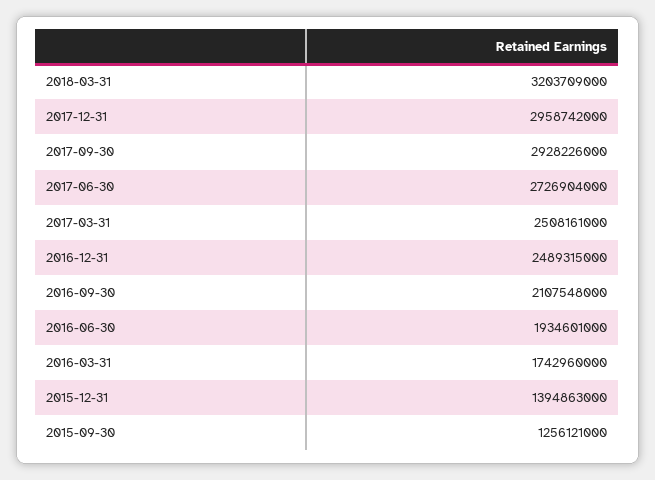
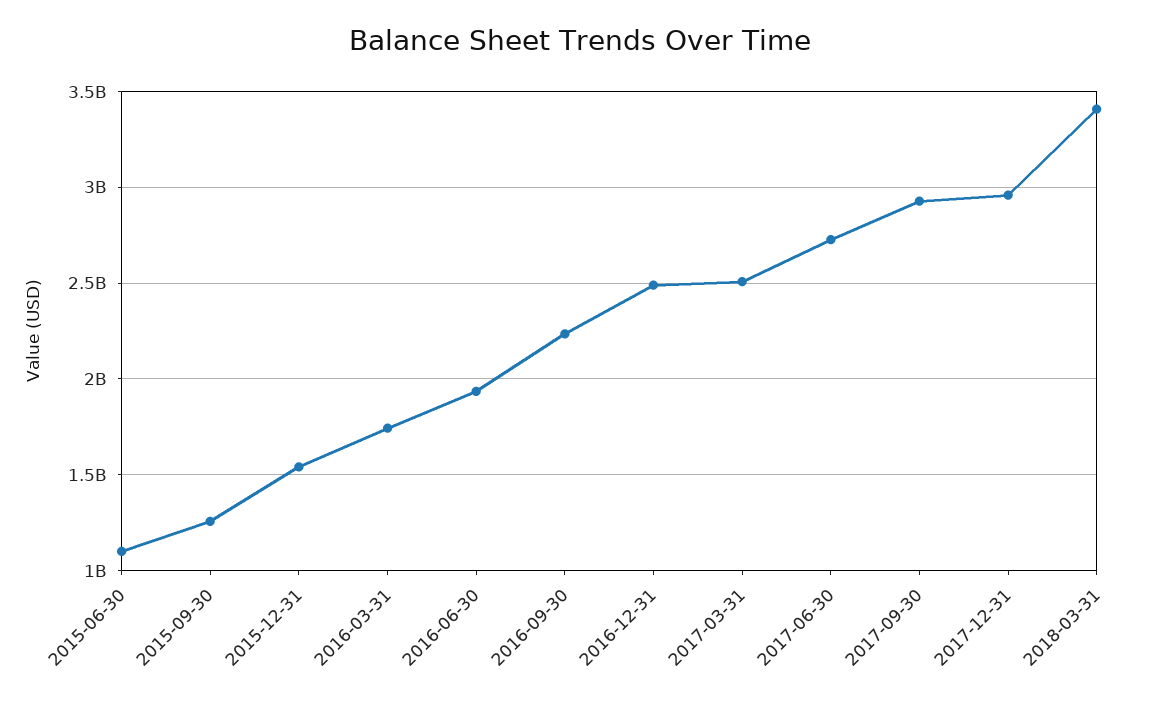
2018-03-31: 3203709000 -> 3400000000
2016-09-30: 2107548000 -> 2250000000
2015-12-31: 1394863000 -> 1550000000
2015-06-30: none -> 1100000000

